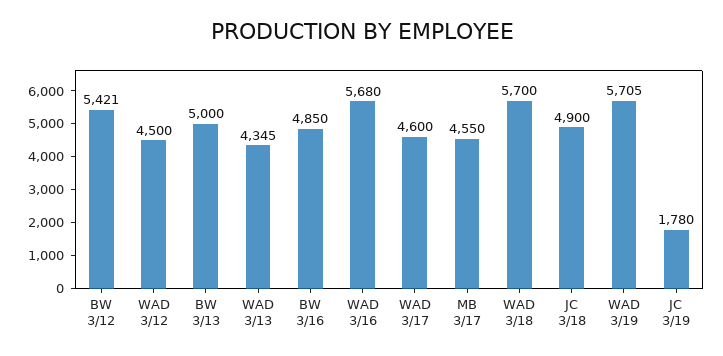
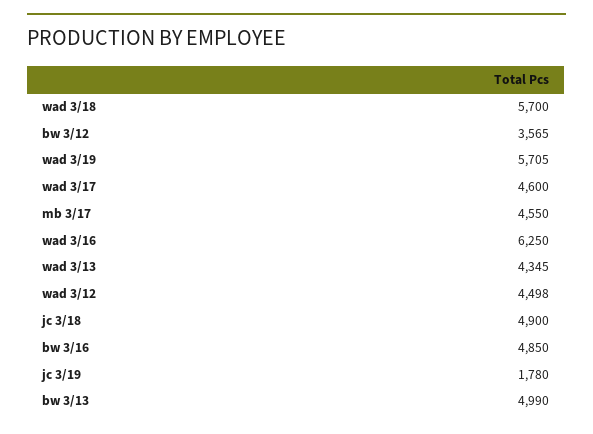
BW 3/12: 5421 -> 3565
WAD 3/12: 4500 -> 4498
BW 3/13: 5000 -> 4990
WAD 3/16: 5680 -> 6250

